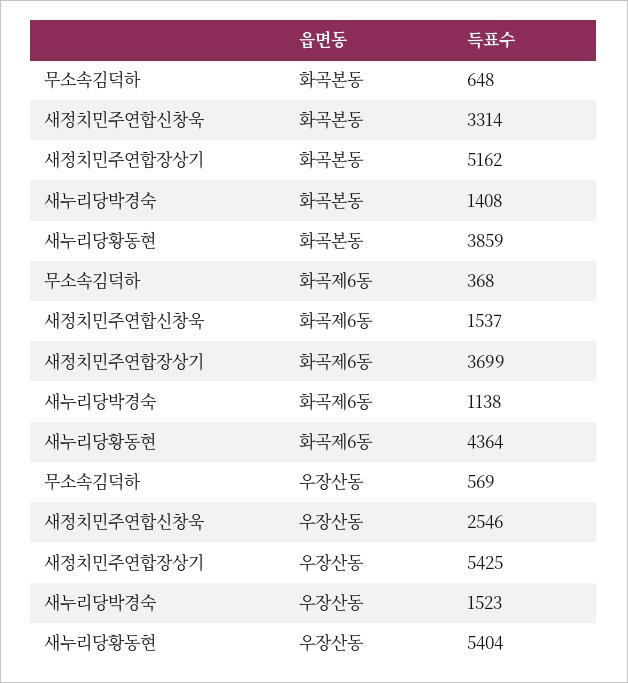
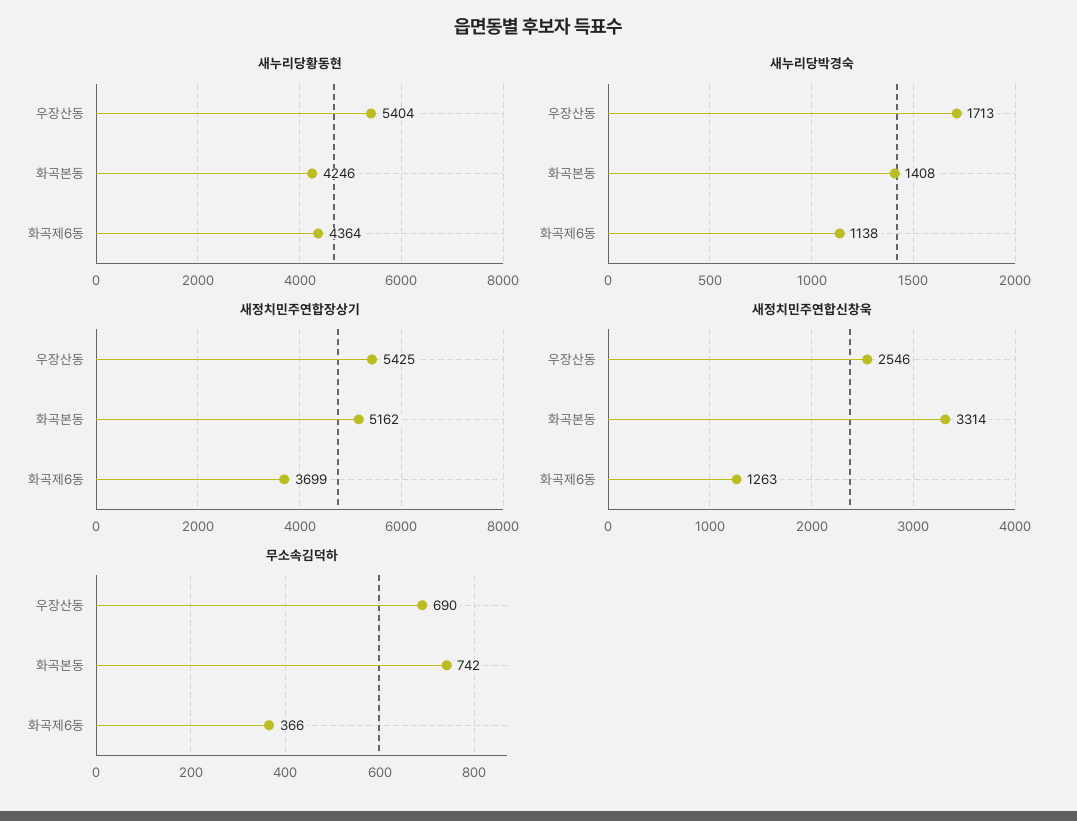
무소속김덕하, 화곡본동: 648 -> 742
새누리당황동현, 화곡본동: 3859 -> 4246
무소속김덕하, 화곡제6동: 368 -> 366
새정치민주연합신창욱, 화곡제6동: 1537 -> 1263
무소속김덕하, 우장산동: 569 -> 690
새누리당박경숙, 우장산동: 1523 -> 1713

